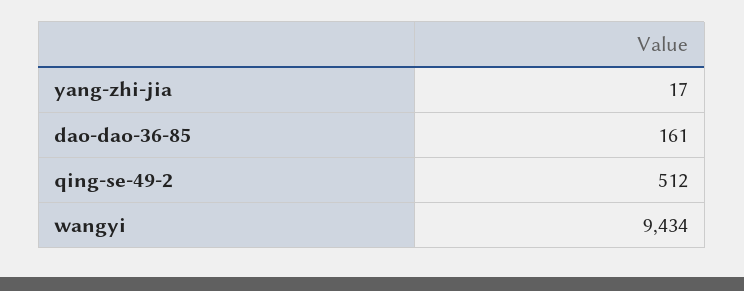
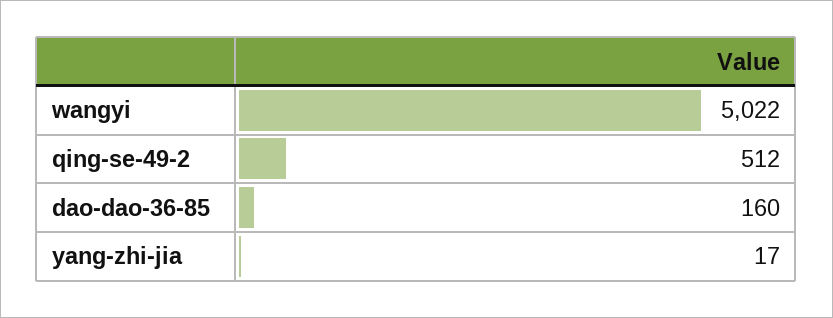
dao-dao-36-85: 161 -> 160
wangyi: 9434 -> 5022

